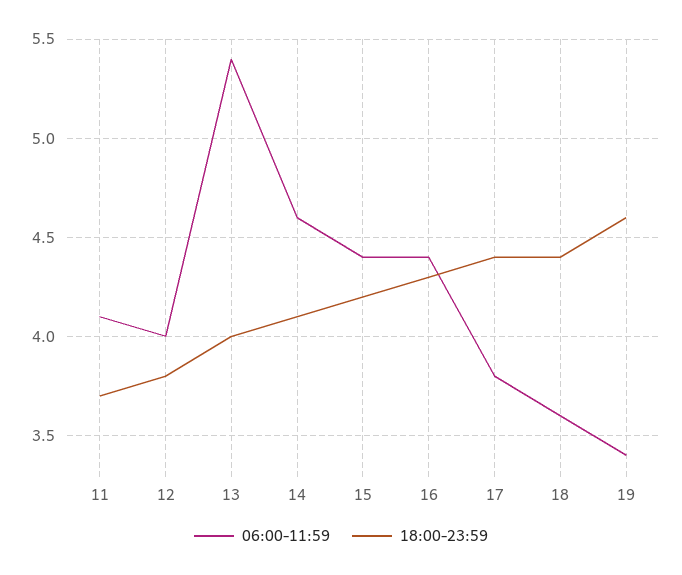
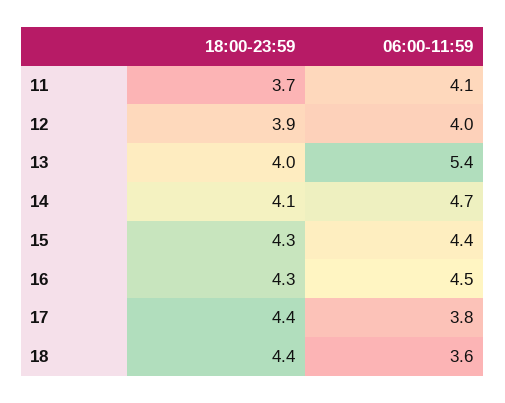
18:00-23:59, 12: 3.8 -> 3.9
06:00-11:59, 14: 4.6 -> 4.7
18:00-23:59, 15: 4.2 -> 4.3
06:00-11:59, 16: 4.4 -> 4.5
06:00-11:59, 19: 3.4 -> none
18:00-23:59, 19: 4.6 -> none

